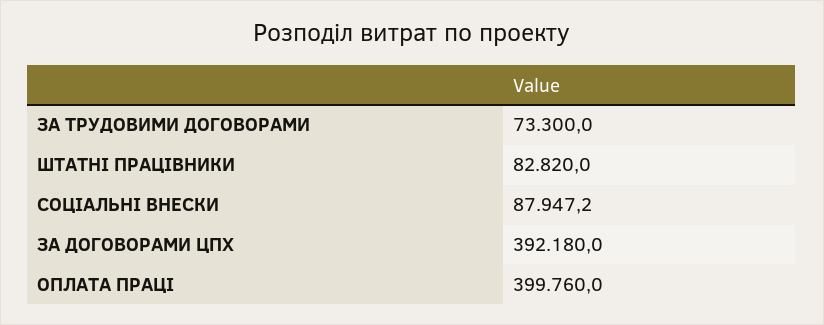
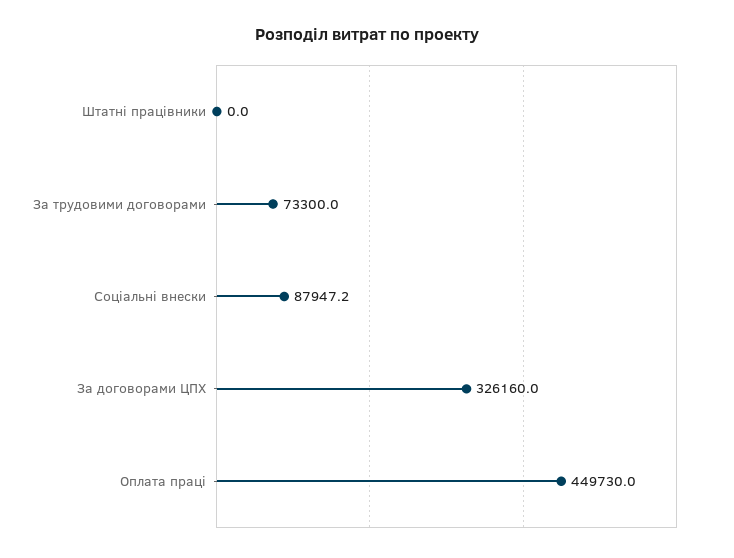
ШТАТНІ ПРАЦІВНИКИ: 82820 -> 0
ЗА ДОГОВОРАМИ ЦПХ: 392180 -> 326160
ОПЛАТА ПРАЦІ: 399760 -> 449730

